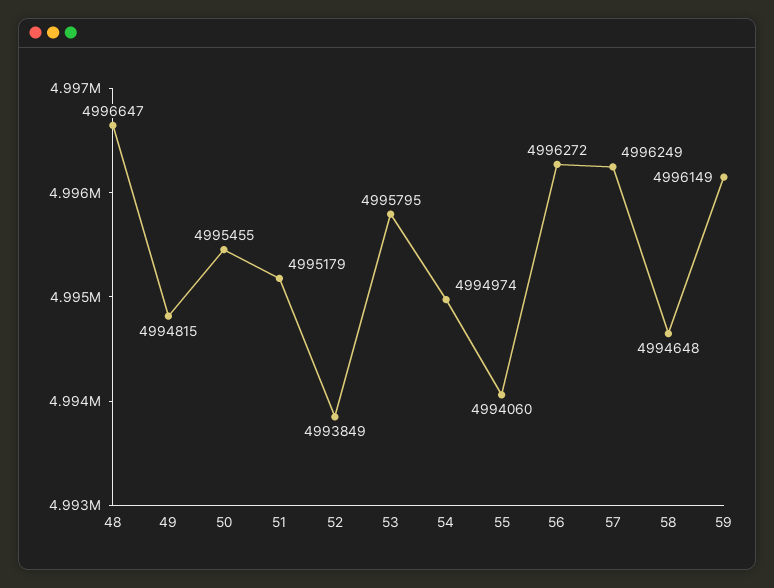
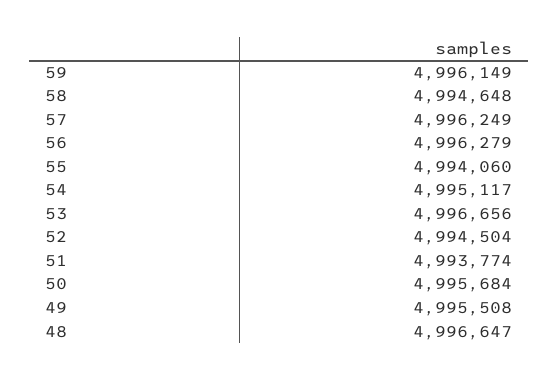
49: 4994815 -> 4995508
50: 4995455 -> 4995684
51: 4995179 -> 4993774
52: 4993849 -> 4994504
53: 4995795 -> 4996656
54: 4994974 -> 4995117
56: 4996272 -> 4996279

